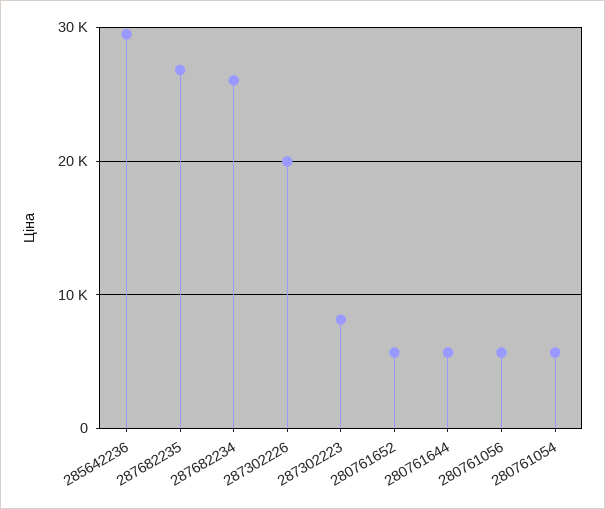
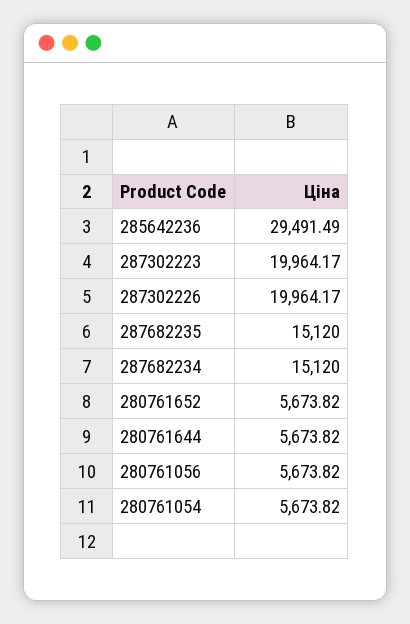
287682235: 27000 -> 15120
287682234: 26000 -> 15120
287302223: 8000 -> 19964.17

